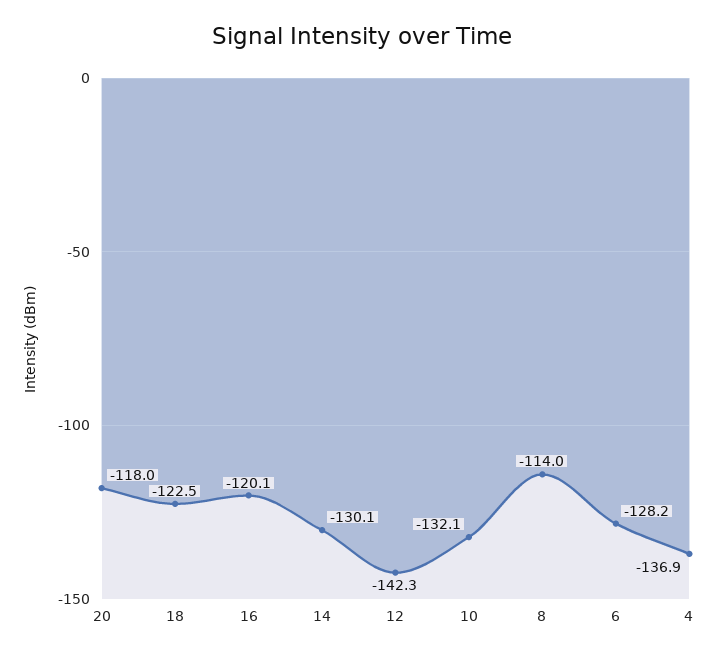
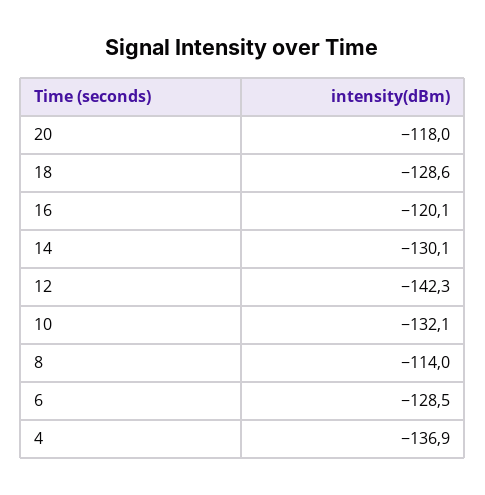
18: -122.5 -> -128.6
6: -128.2 -> -128.5

